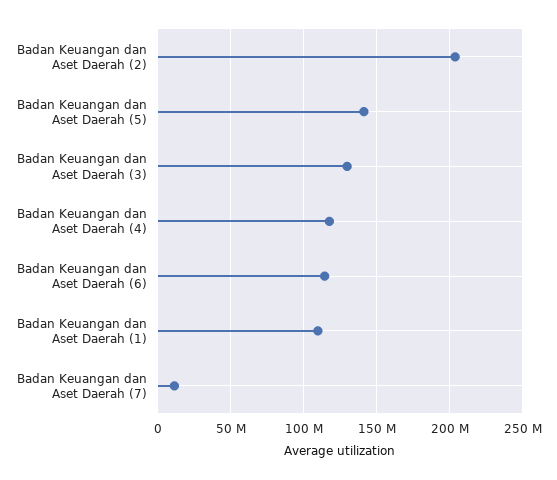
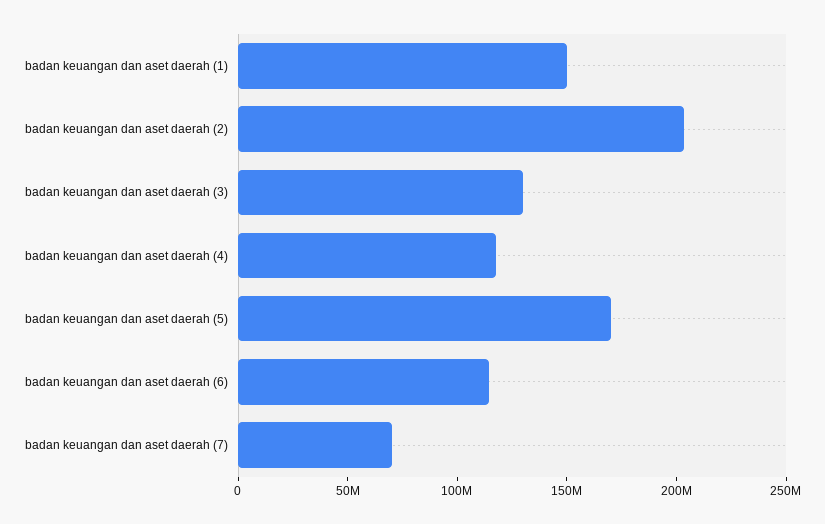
Badan Keuangan dan Aset Daerah (5): 140000000 -> 170000000
Badan Keuangan dan Aset Daerah (1): 110000000 -> 150000000
Badan Keuangan dan Aset Daerah (7): 10000000 -> 70000000

